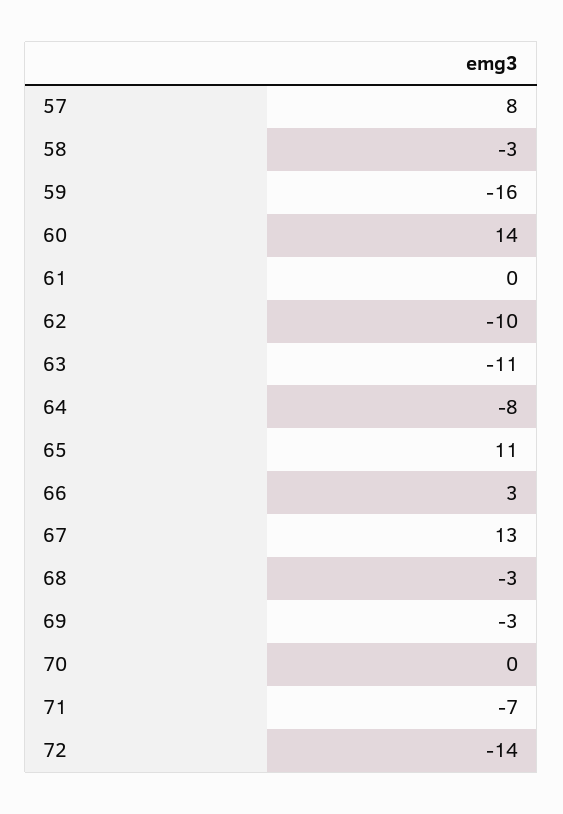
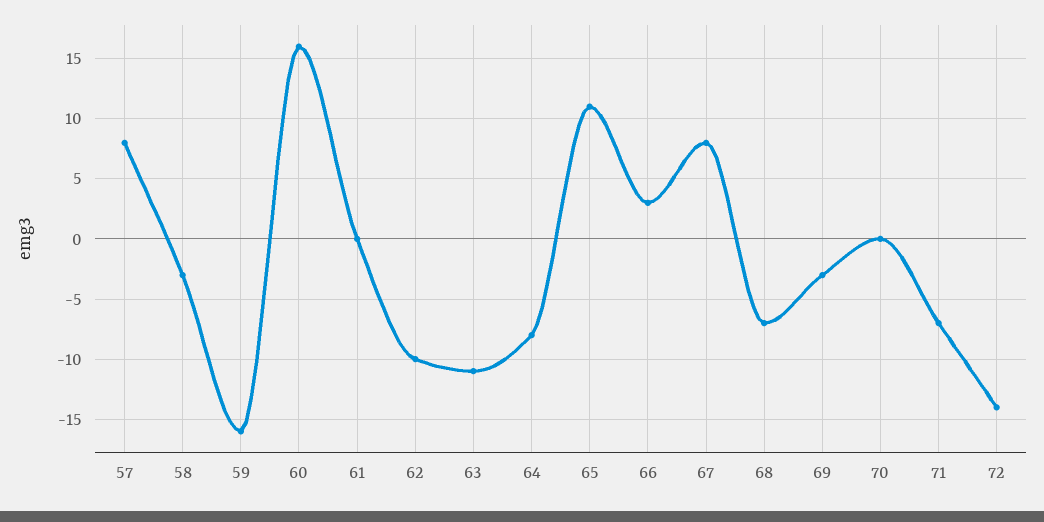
60: 14 -> 16
67: 13 -> 8
68: -3 -> -7

